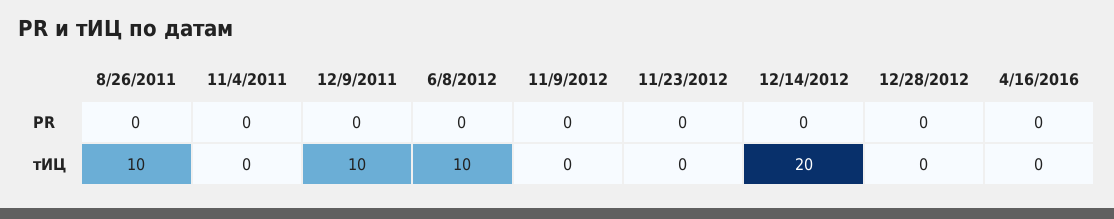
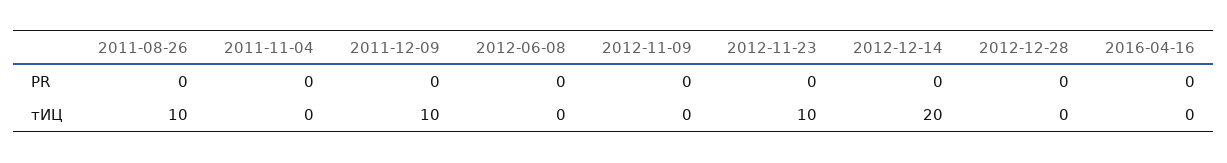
6/8/2012, тИЦ: 10 -> 0
11/23/2012, тИЦ: 0 -> 10

